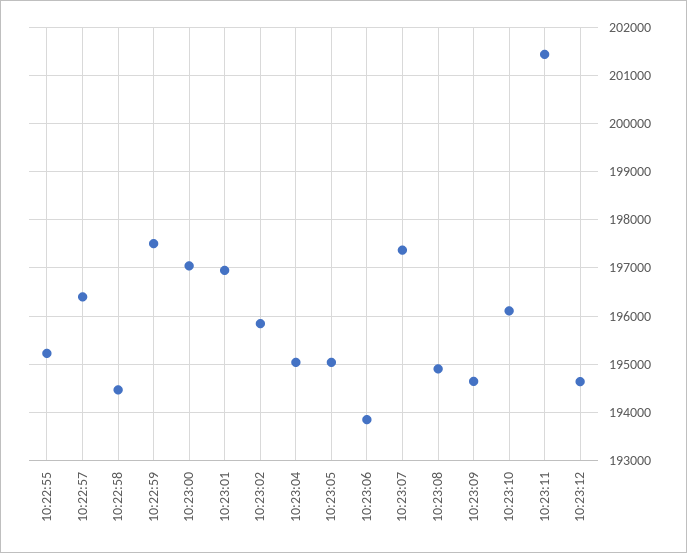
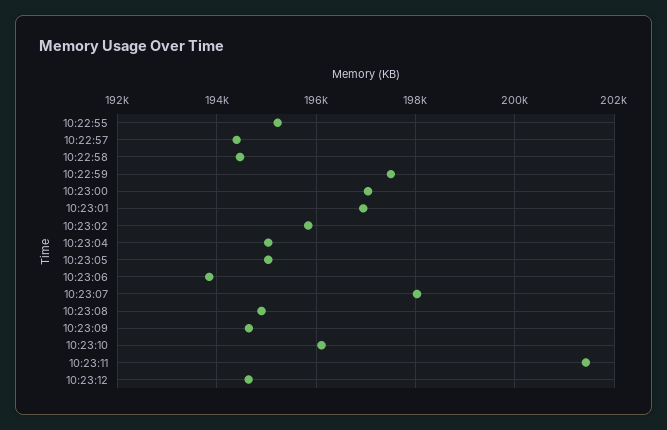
10:22:57: 196400 -> 194400
10:23:07: 197400 -> 198000

